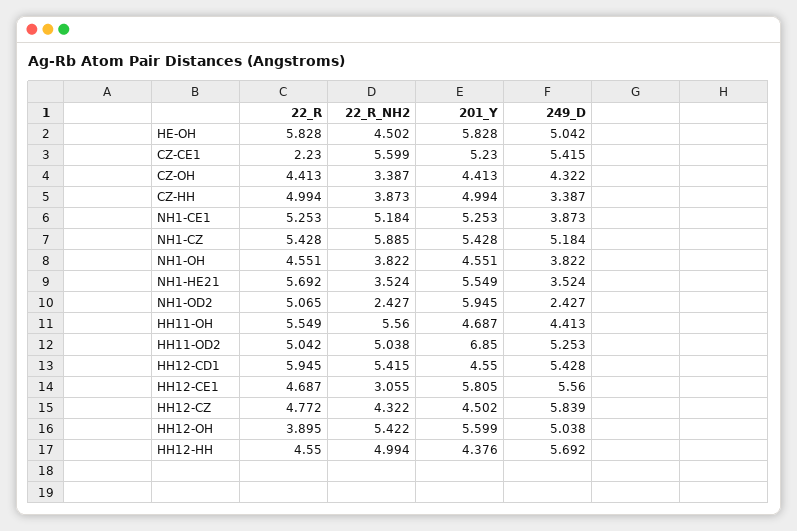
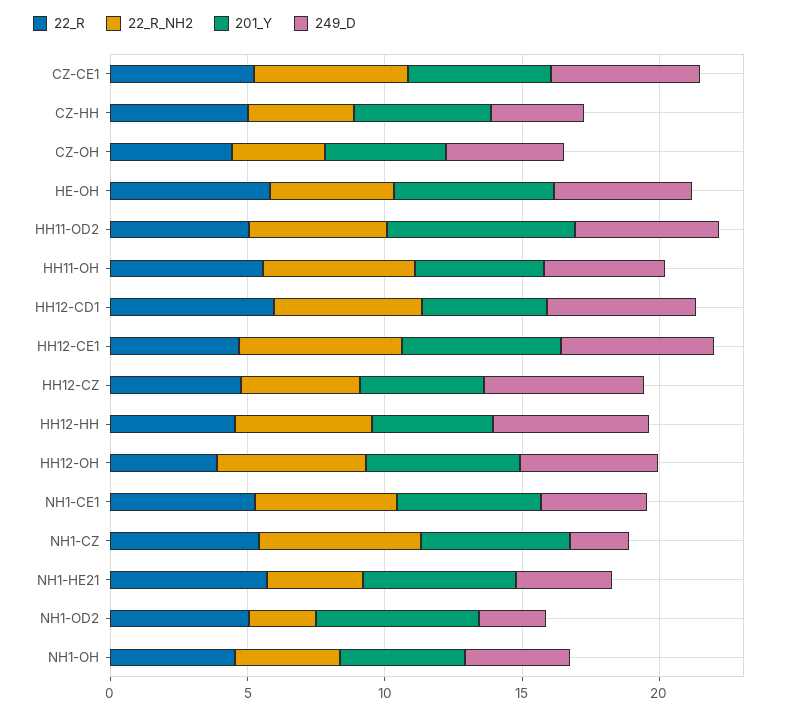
22_R, CZ-CE1: 2.23 -> 5
249_D, NH1-CZ: 5.184 -> 2
22_R_NH2, HH12-CE1: 3.055 -> 6

